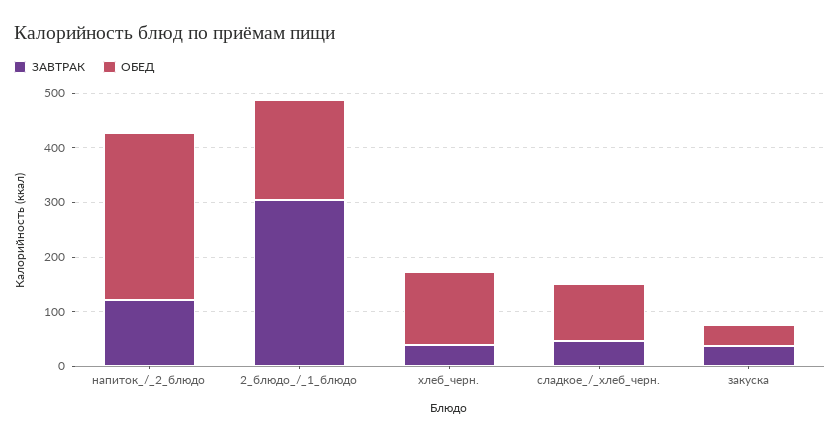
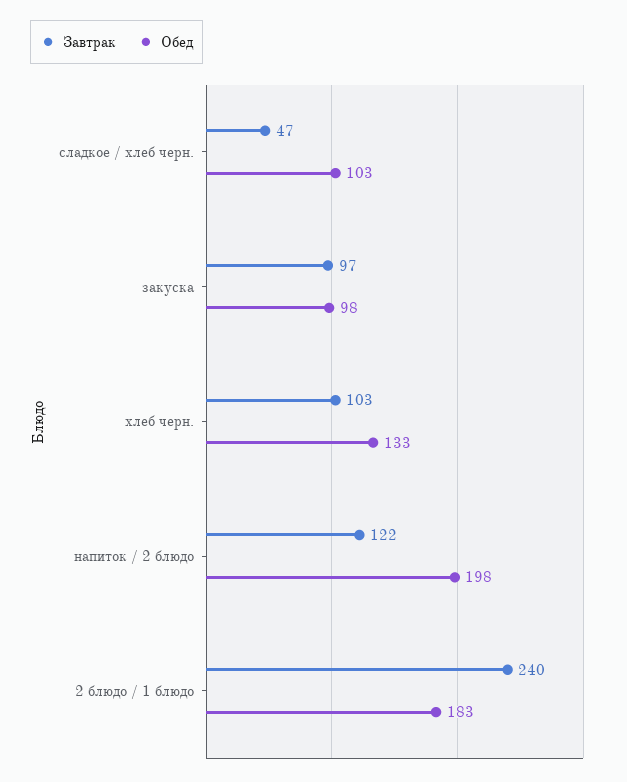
ОБЕД, напиток_/_2_блюдо: 300 -> 198
ЗАВТРАК, 2_блюдо_/_1_блюдо: 300 -> 240
ЗАВТРАК, хлеб_черн.: 40 -> 103
ЗАВТРАК, закуска: 40 -> 97
ОБЕД, закуска: 40 -> 98

